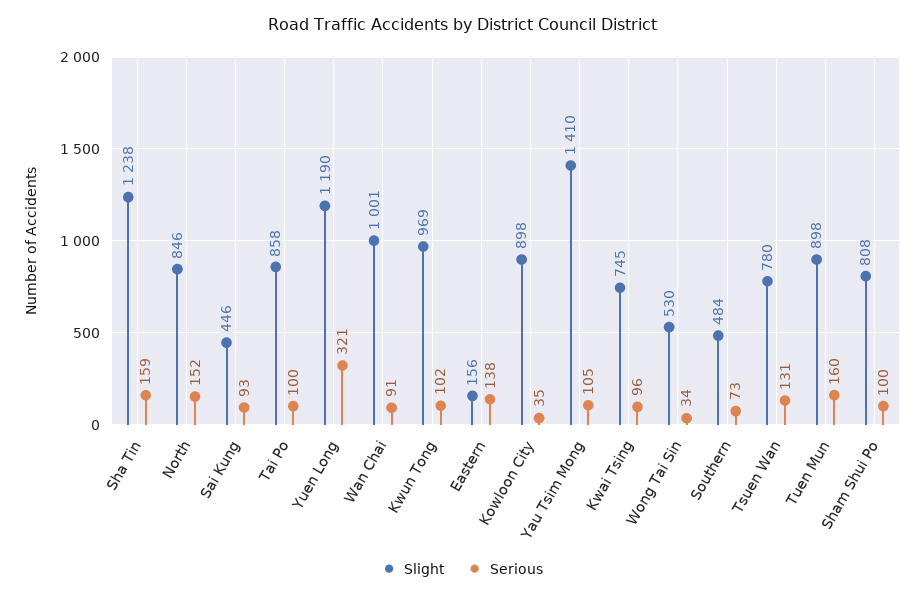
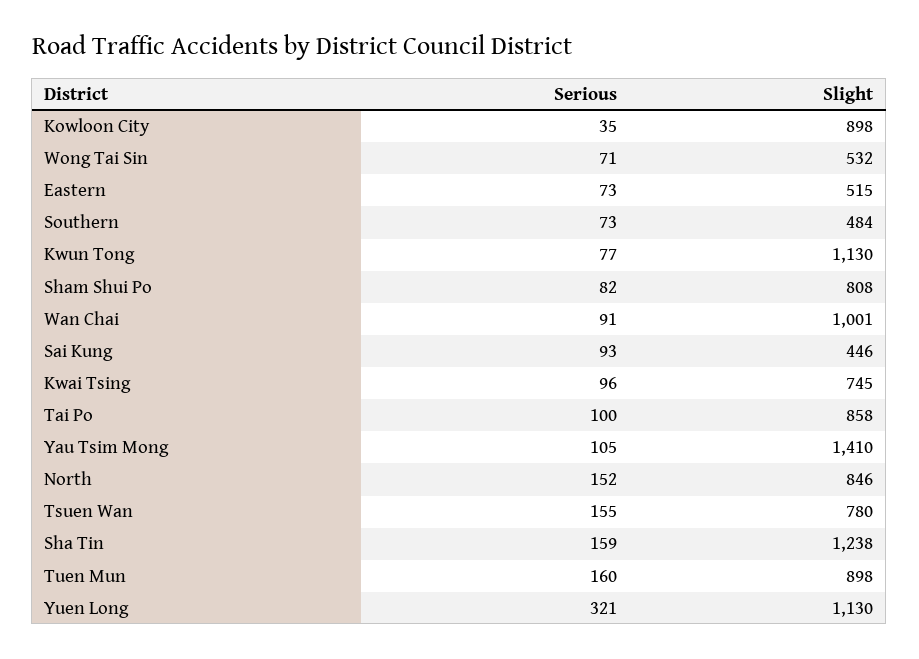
Slight, Yuen Long: 1190 -> 1130
Slight, Kwun Tong: 969 -> 1130
Serious, Kwun Tong: 102 -> 77
Slight, Eastern: 156 -> 515
Serious, Eastern: 138 -> 73
Slight, Wong Tai Sin: 530 -> 532
Serious, Wong Tai Sin: 34 -> 71
Serious, Tsuen Wan: 131 -> 155
Serious, Sham Shui Po: 100 -> 82

